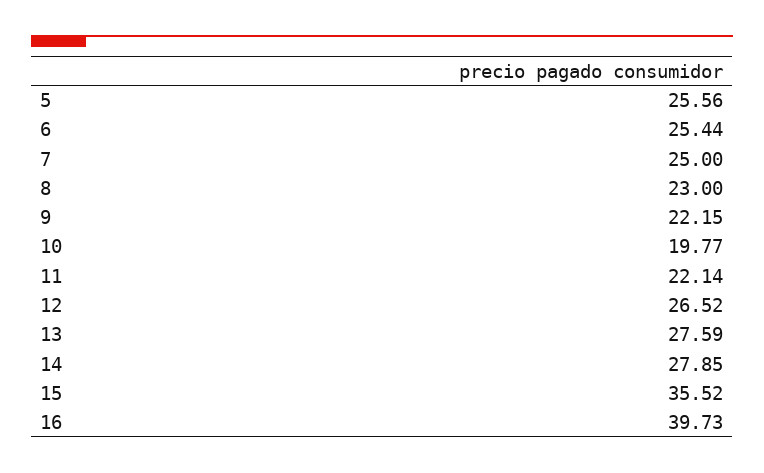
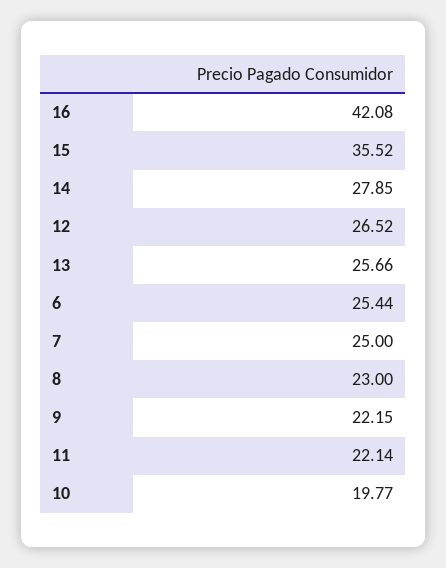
5: 25.56 -> none
13: 27.59 -> 25.66
16: 39.73 -> 42.08

